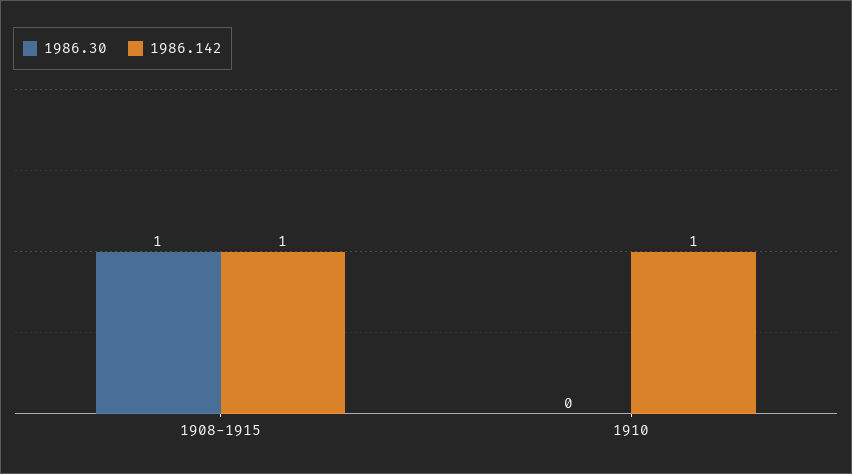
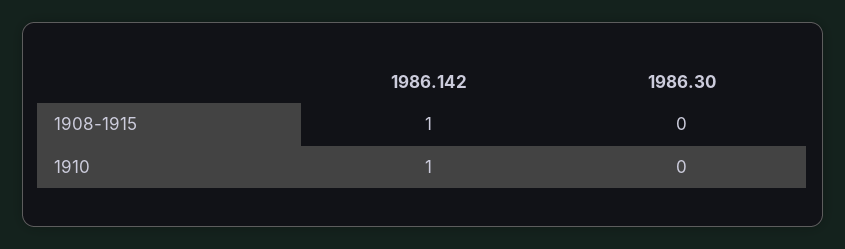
1986.30, 1908-1915: 1 -> 0

